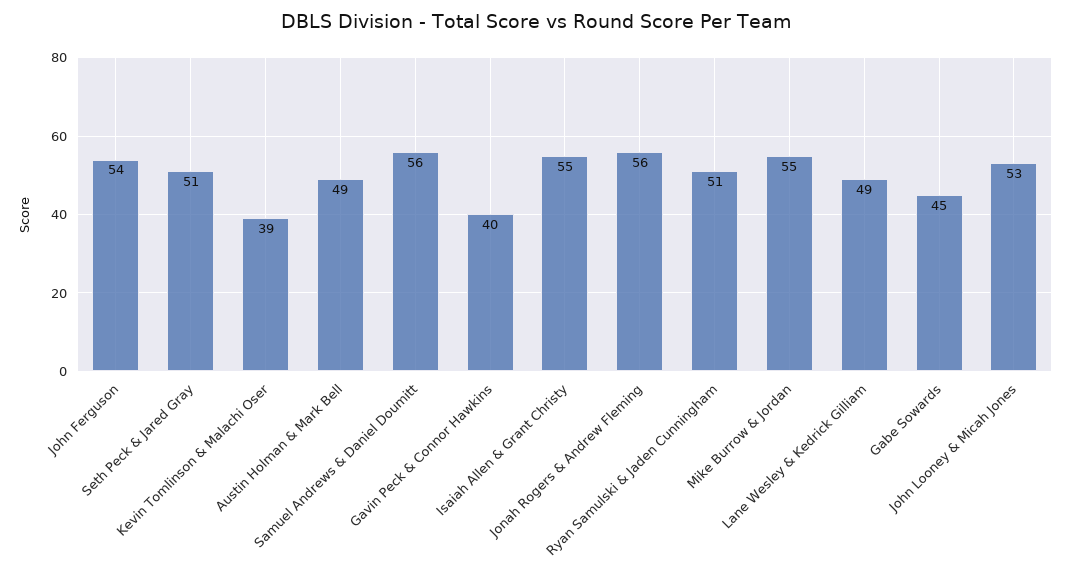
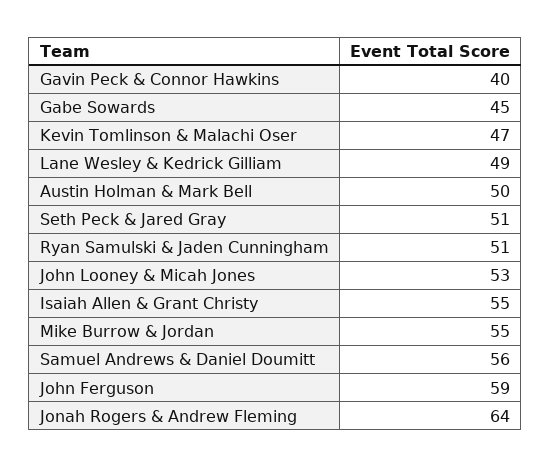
John Ferguson: 54 -> 59
Kevin Tomlinson & Malachi Oser: 39 -> 47
Austin Holman & Mark Bell: 49 -> 50
Jonah Rogers & Andrew Fleming: 56 -> 64

